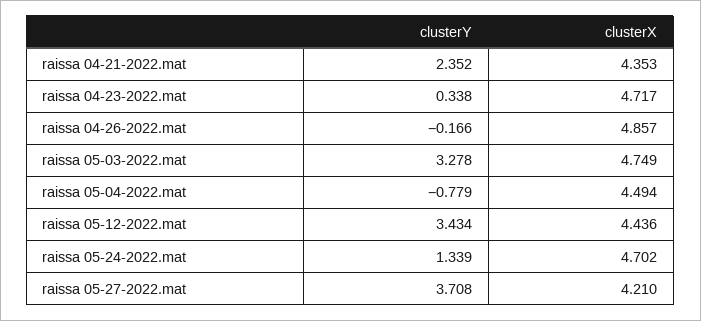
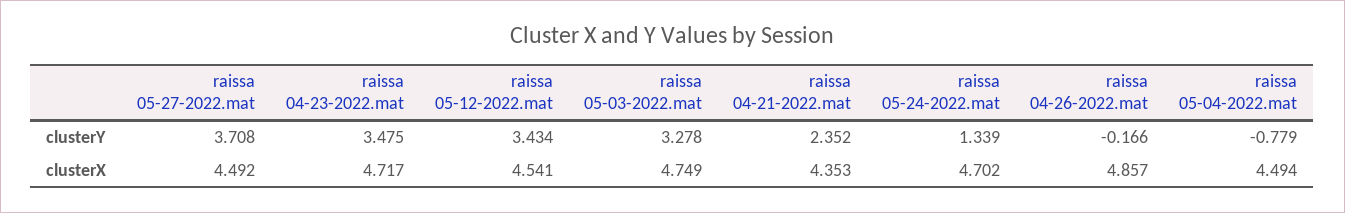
clusterY, raissa 04-23-2022.mat: 0.338 -> 3.475
clusterX, raissa 05-12-2022.mat: 4.436 -> 4.541
clusterX, raissa 05-27-2022.mat: 4.21 -> 4.492

